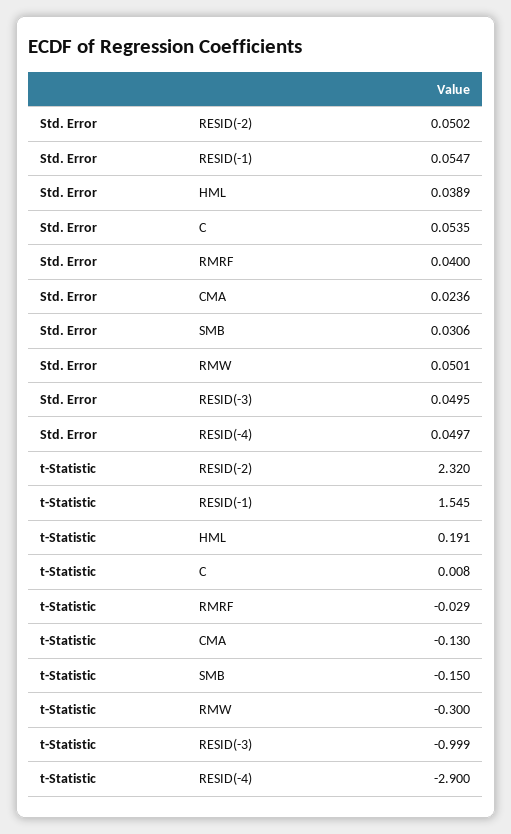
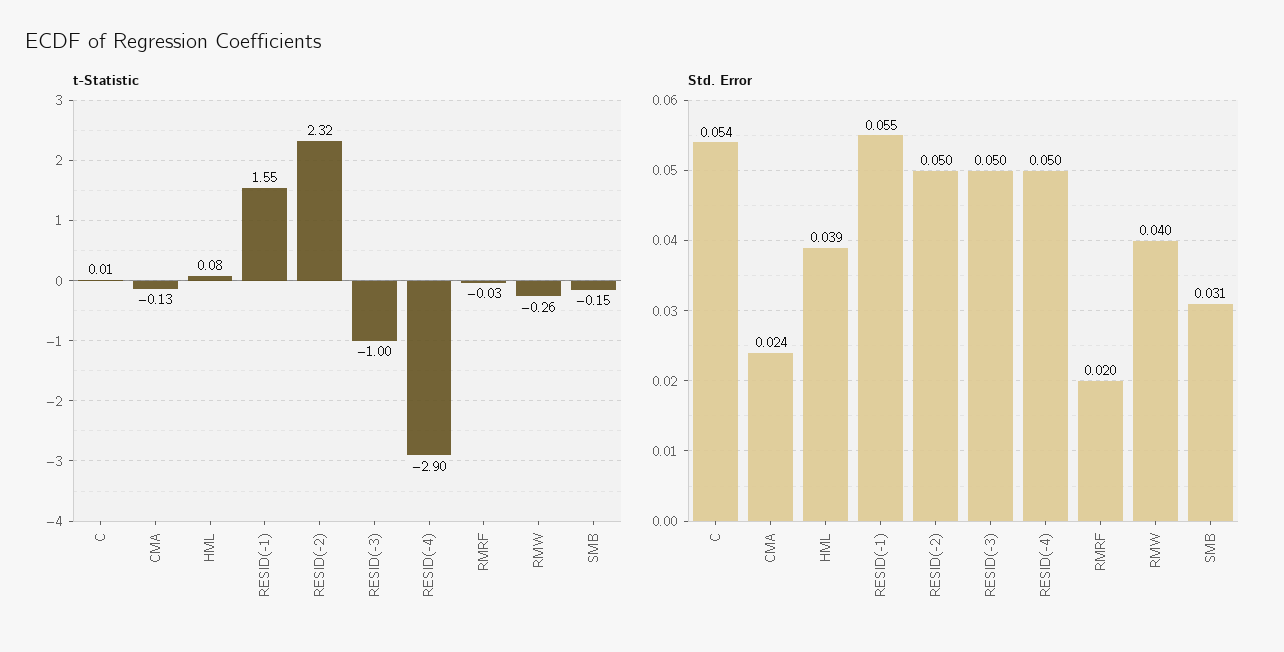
Std. Error, RMRF: 0.04 -> 0.02
Std. Error, RMW: 0.0501 -> 0.04
t-Statistic, HML: 0.191 -> 0.08
t-Statistic, RMW: -0.3 -> -0.26

